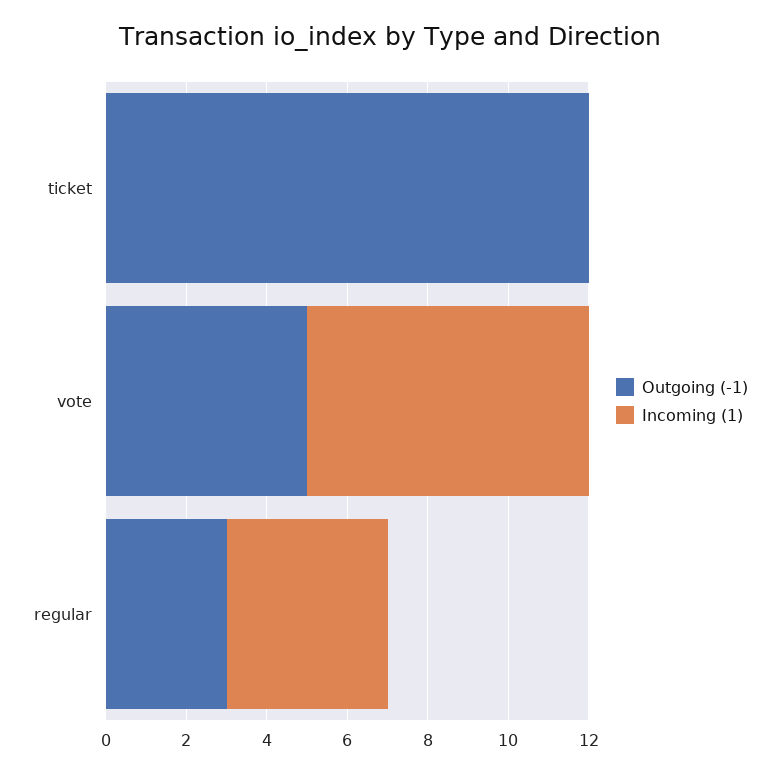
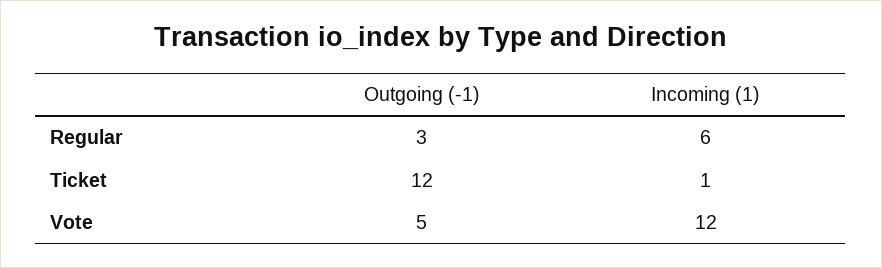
Incoming (1), ticket: 0 -> 1
Incoming (1), vote: 7 -> 12
Incoming (1), regular: 4 -> 6

